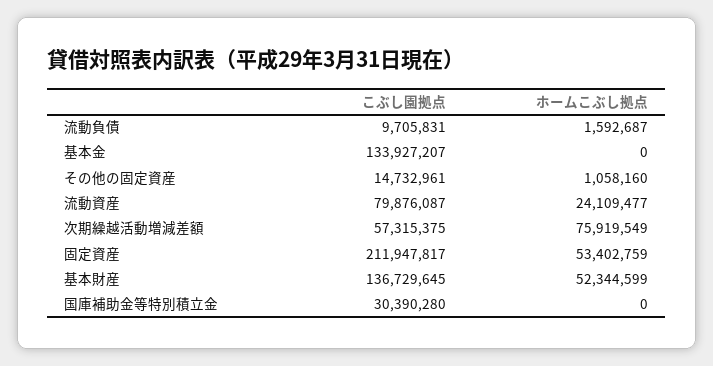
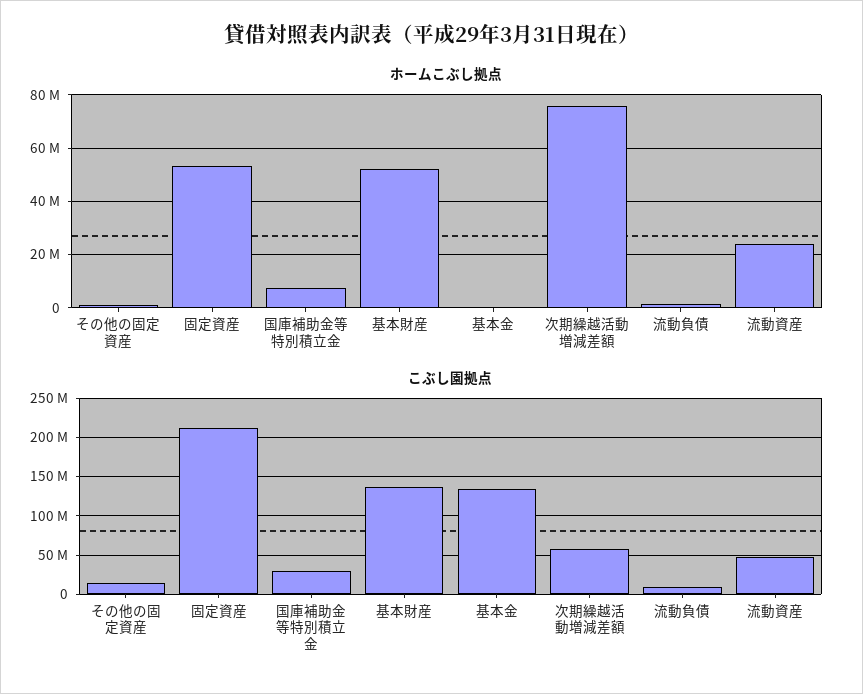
こぶし園拠点, 流動資産: 79876087 -> 50000000
ホームこぶし拠点, 国庫補助金等特別積立金: 0 -> 7500000

